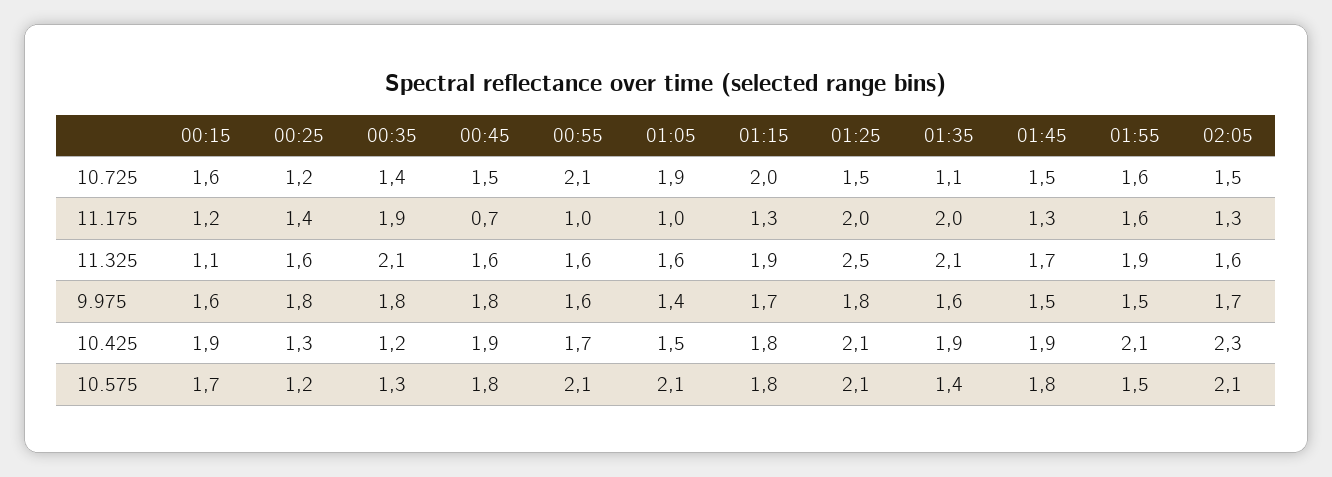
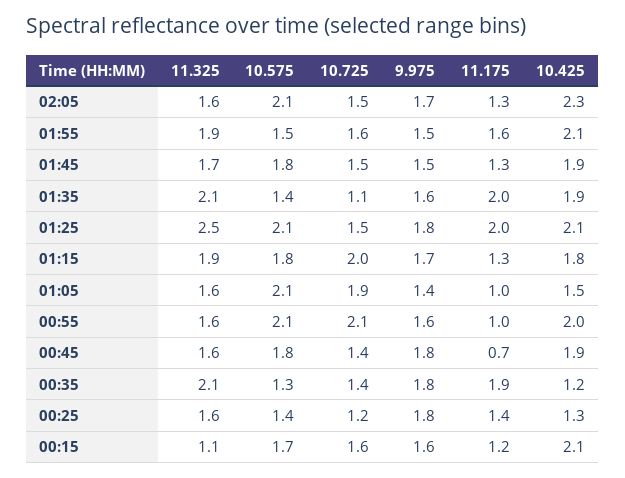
00:45, 10.725: 1.5 -> 1.4
00:15, 10.425: 1.9 -> 2.1
00:55, 10.425: 1.7 -> 2
00:25, 10.575: 1.2 -> 1.4

